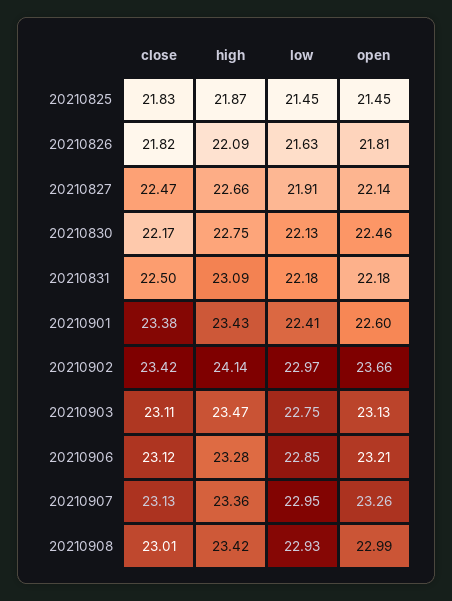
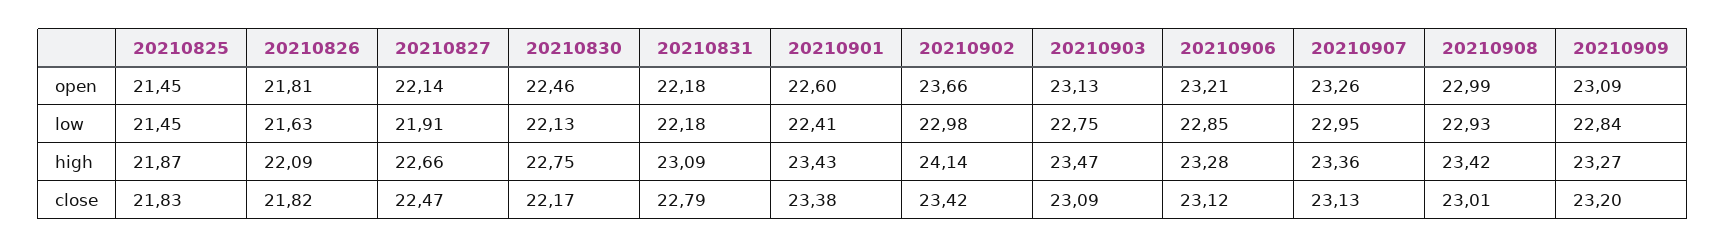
close, 20210831: 22.5 -> 22.79
low, 20210902: 22.97 -> 22.98
close, 20210903: 23.11 -> 23.09
open, 20210909: none -> 23.09
low, 20210909: none -> 22.84
high, 20210909: none -> 23.27
close, 20210909: none -> 23.2

